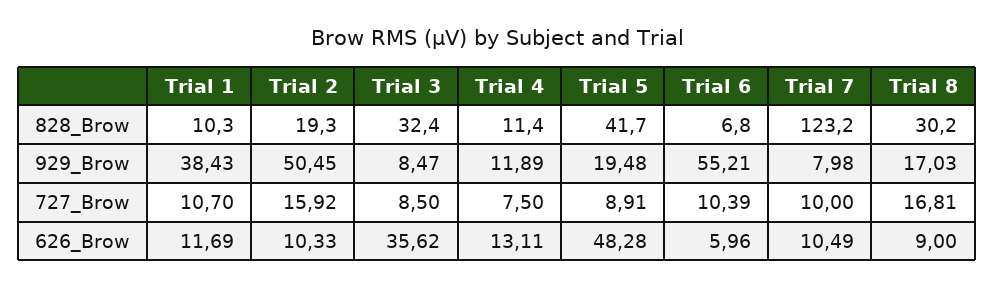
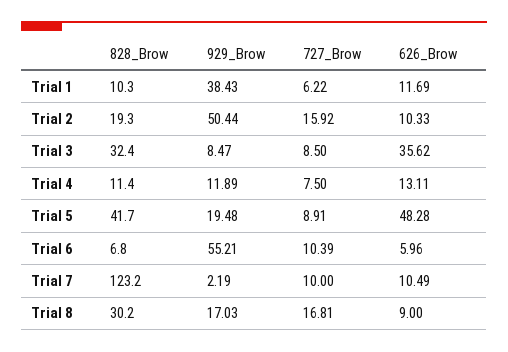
Trial 2, 929_Brow: 50.45 -> 50.44
Trial 7, 929_Brow: 7.98 -> 2.19
Trial 1, 727_Brow: 10.7 -> 6.22

